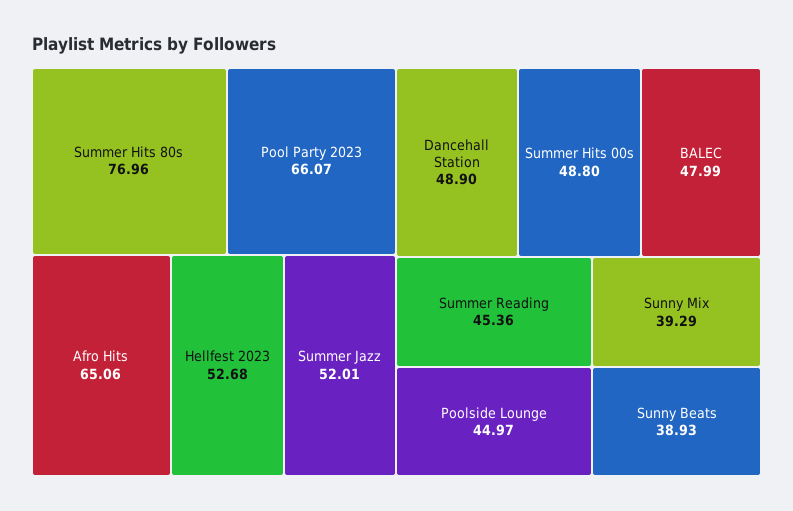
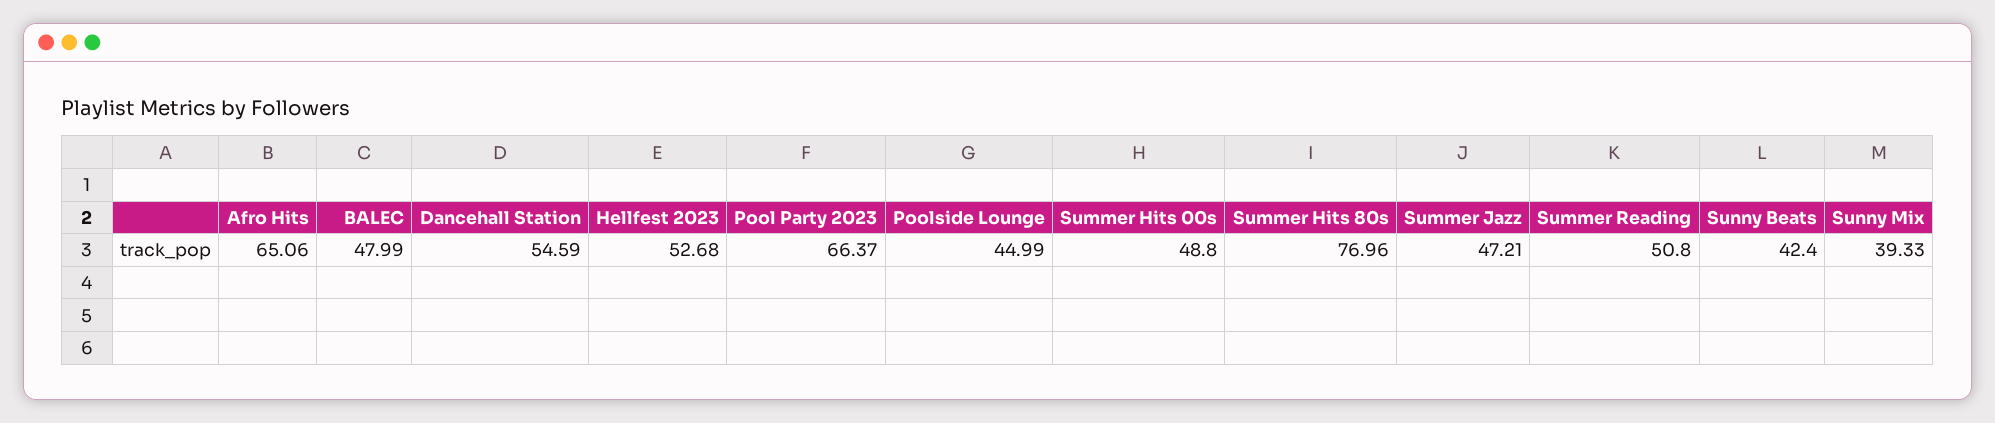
Pool Party 2023: 66.07 -> 66.37
Summer Jazz: 52.01 -> 47.21
Dancehall Station: 48.9 -> 54.59
Summer Reading: 45.36 -> 50.8
Poolside Lounge: 44.97 -> 44.99
Sunny Mix: 39.29 -> 39.33
Sunny Beats: 38.93 -> 42.4

